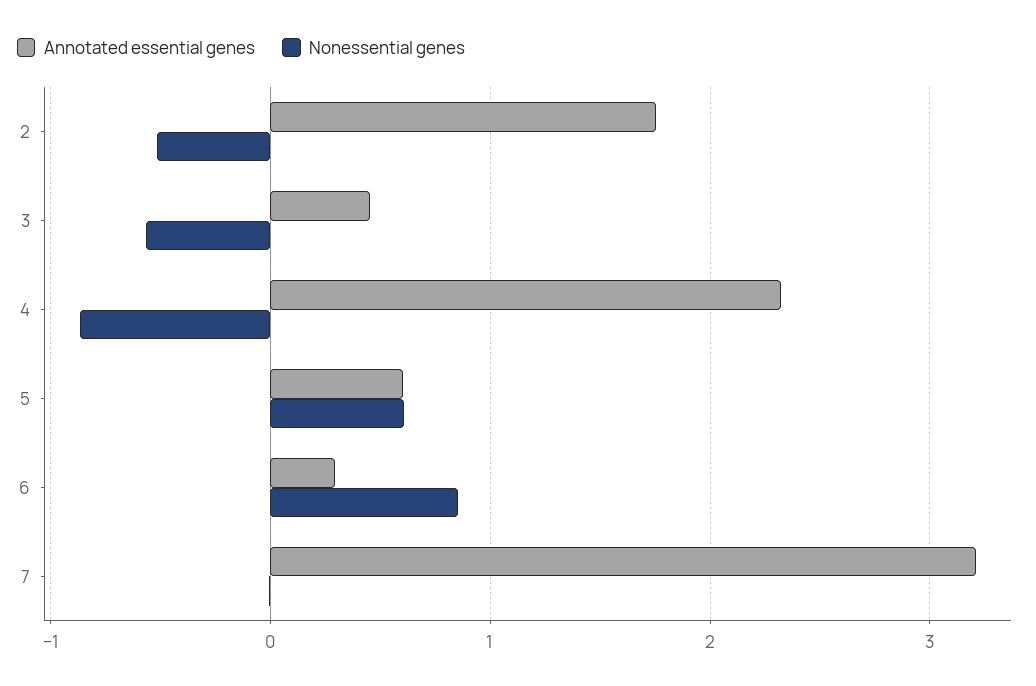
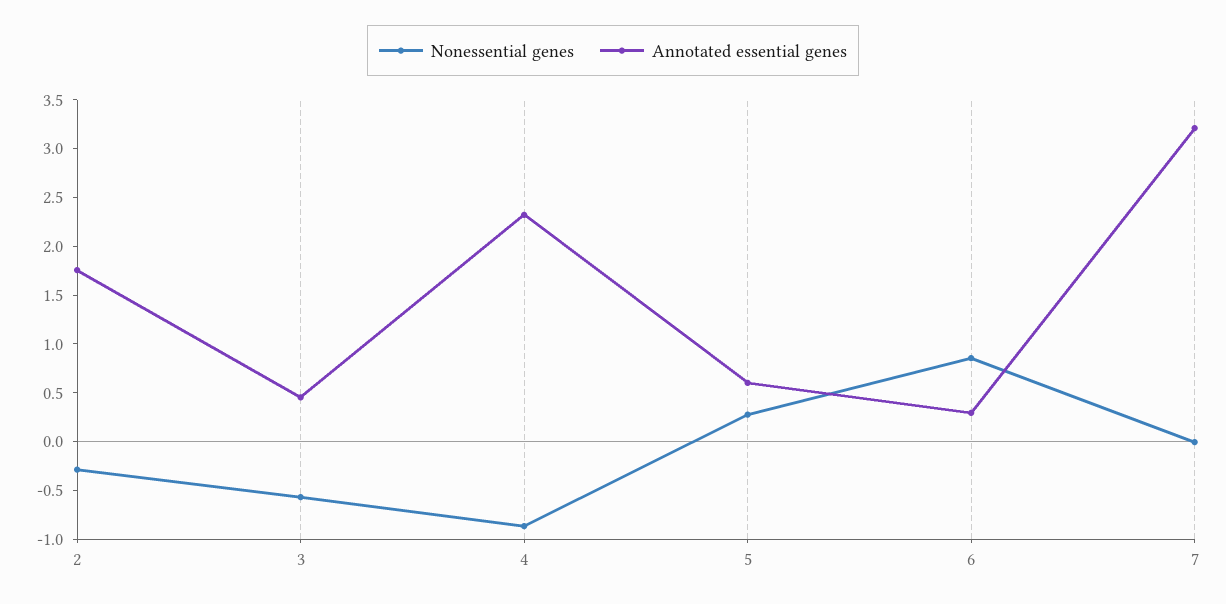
Nonessential genes, 2: -0.5 -> -0.3
Nonessential genes, 5: 0.6 -> 0.3

